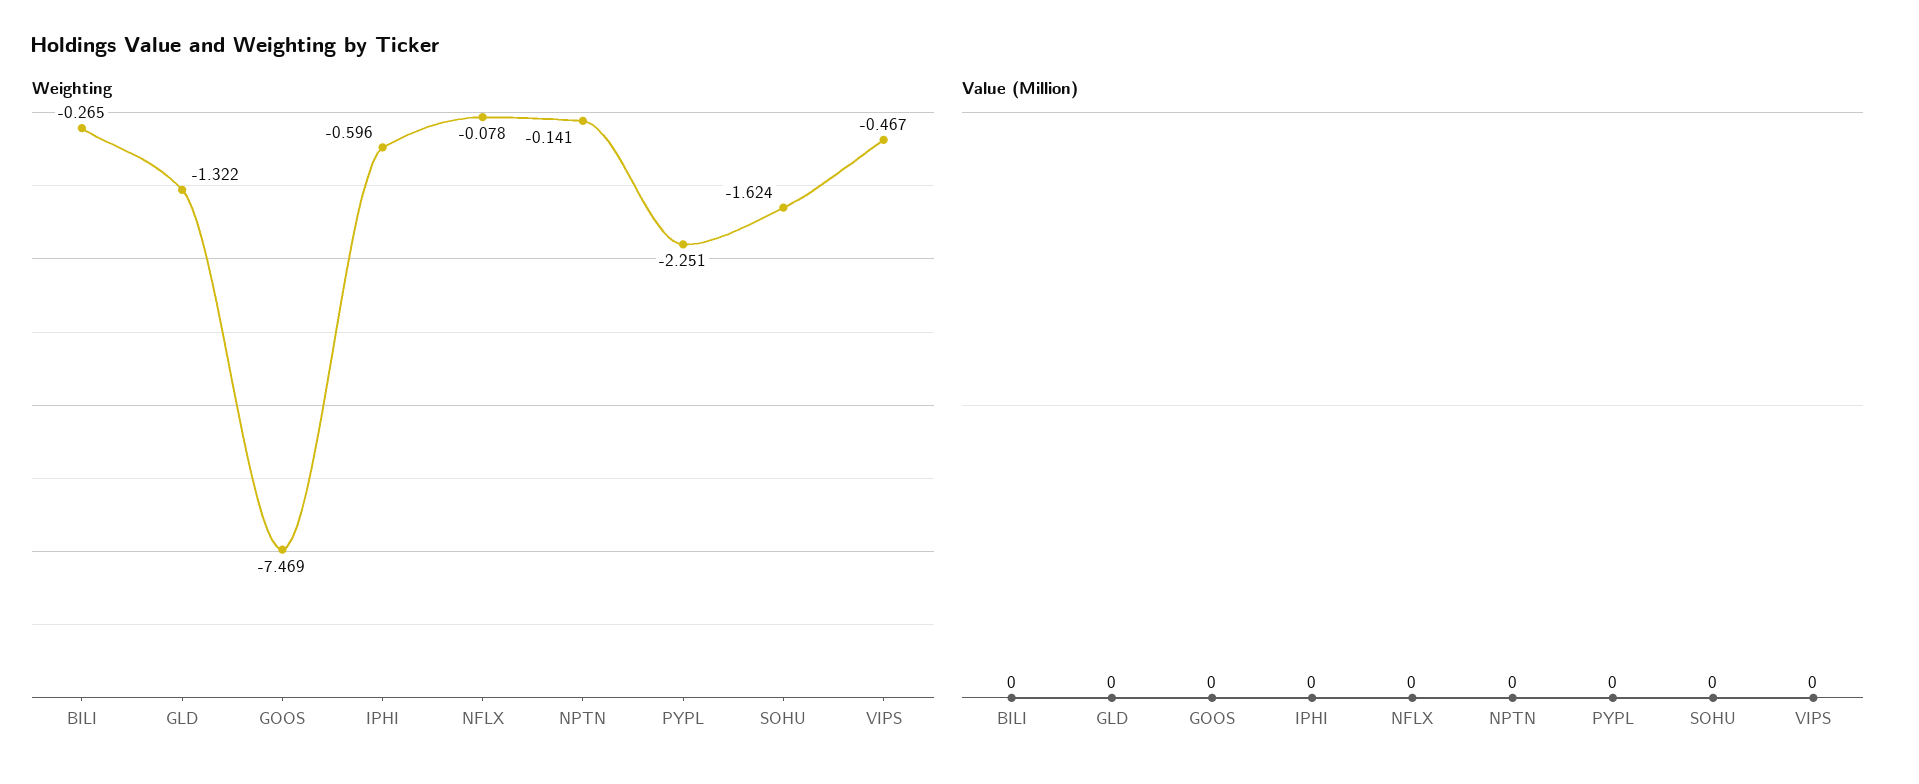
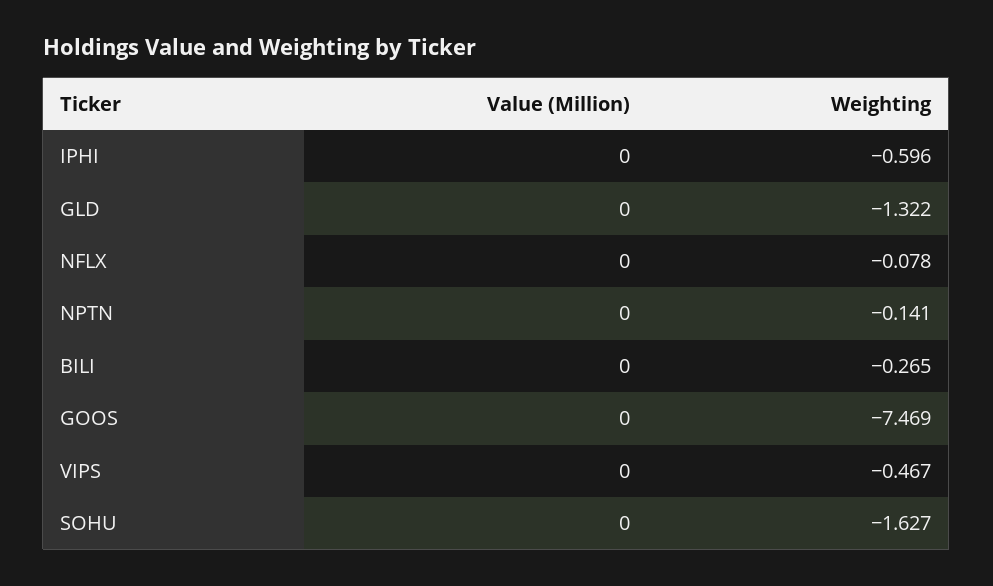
Weighting, PYPL: -2.251 -> none
Weighting, SOHU: -1.624 -> -1.627
Value (Million), PYPL: 0 -> none

